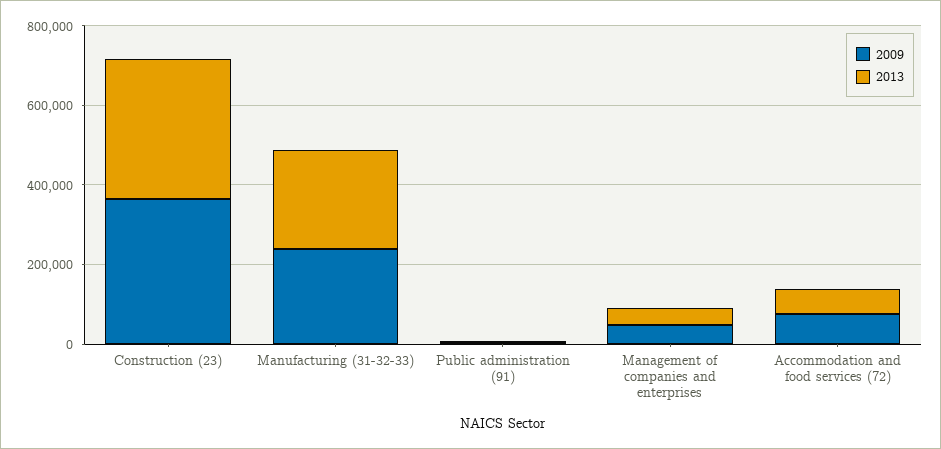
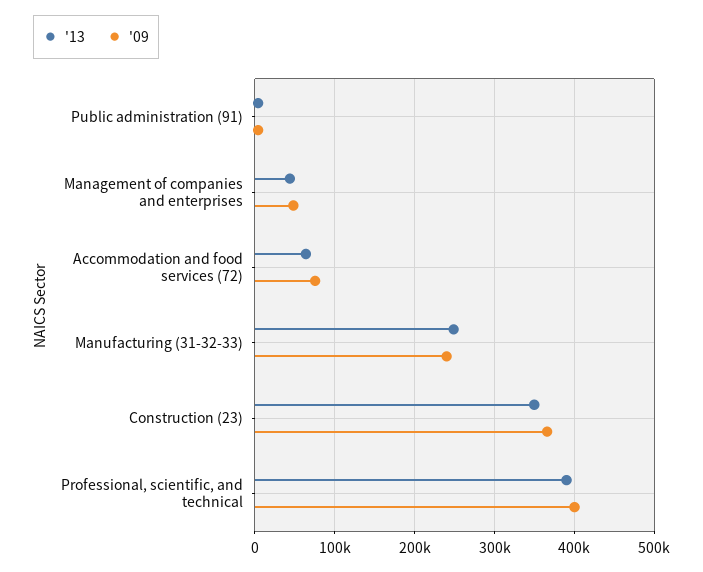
2013, Professional, scientific, and technical: none -> 390000
2009, Professional, scientific, and technical: none -> 400000

